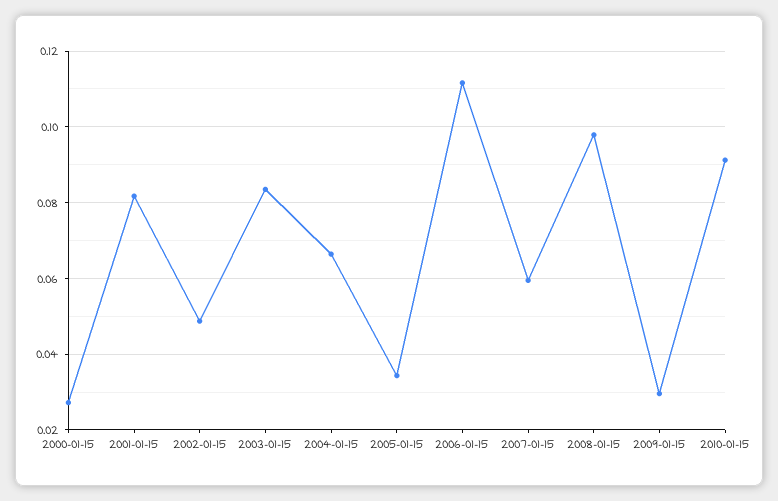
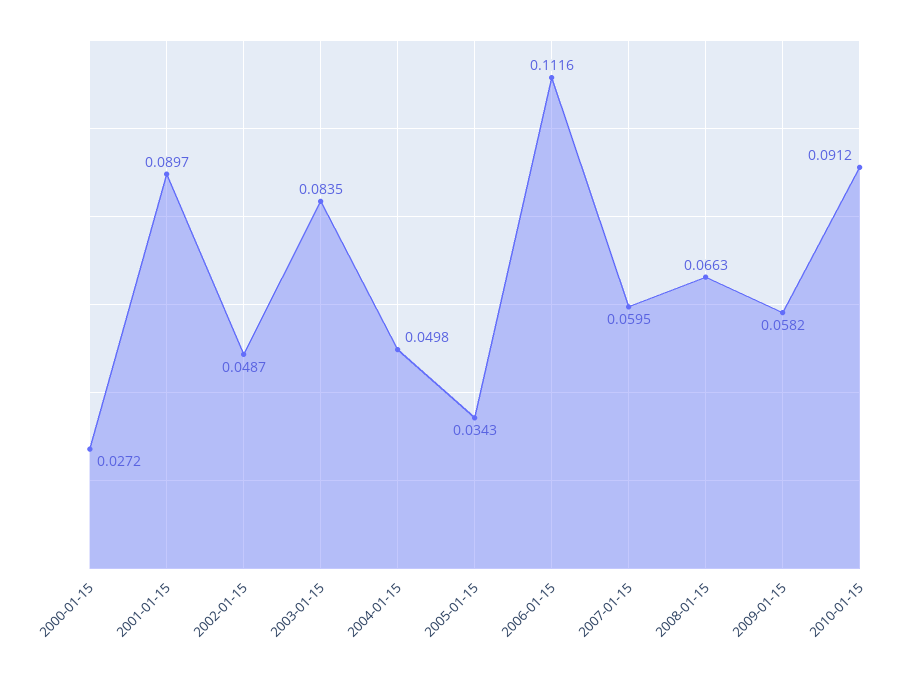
2001-01-15: 0.082 -> 0.0897
2004-01-15: 0.066 -> 0.0498
2008-01-15: 0.098 -> 0.0663
2009-01-15: 0.03 -> 0.0582

